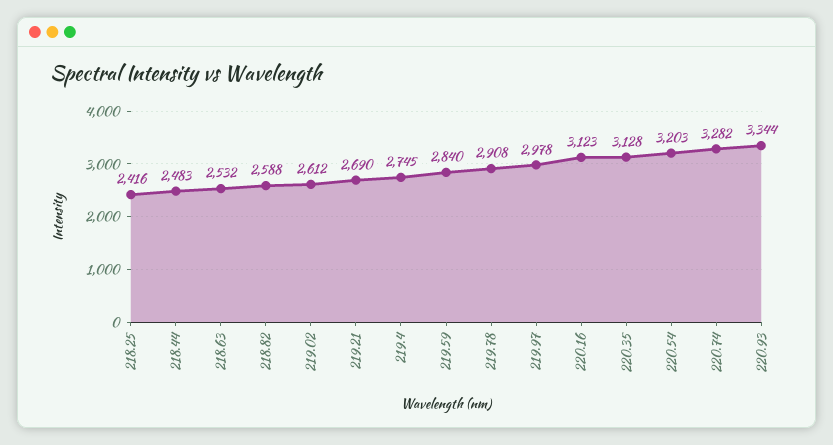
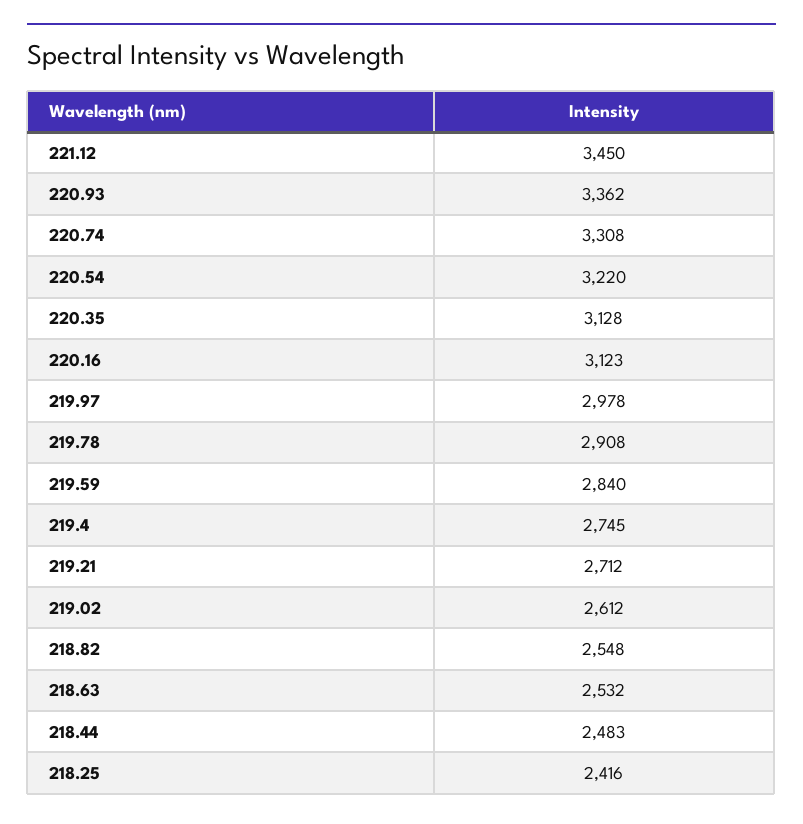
218.82: 2588 -> 2548
219.21: 2690 -> 2712
220.54: 3203 -> 3220
220.74: 3282 -> 3308
220.93: 3344 -> 3362
221.12: none -> 3450

